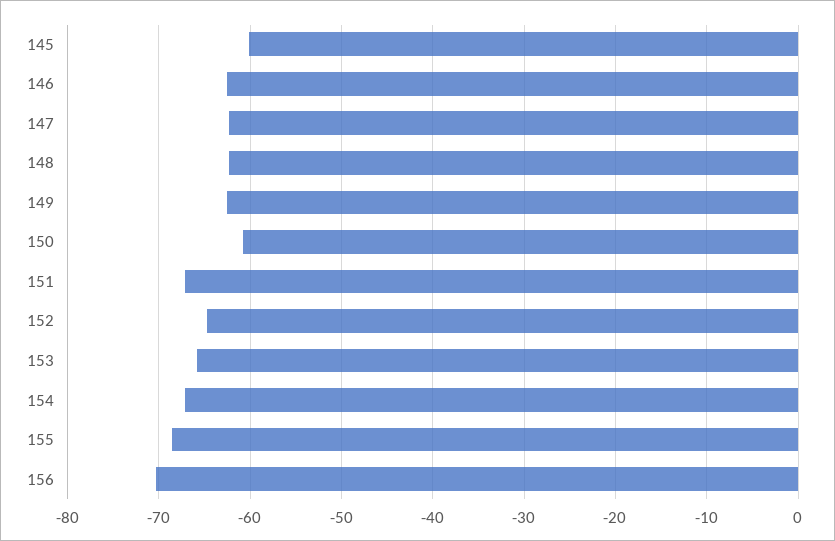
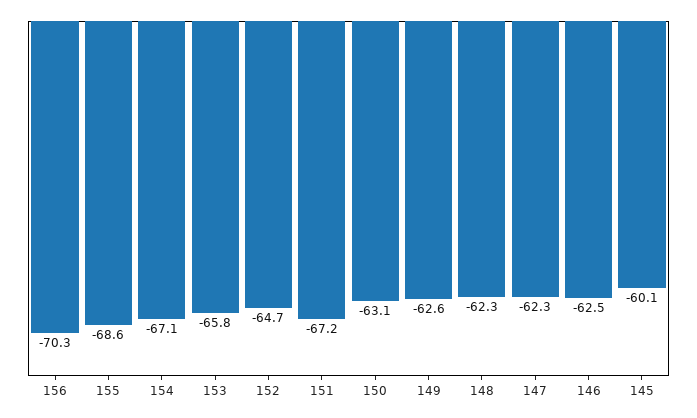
150: -61 -> -63.1

